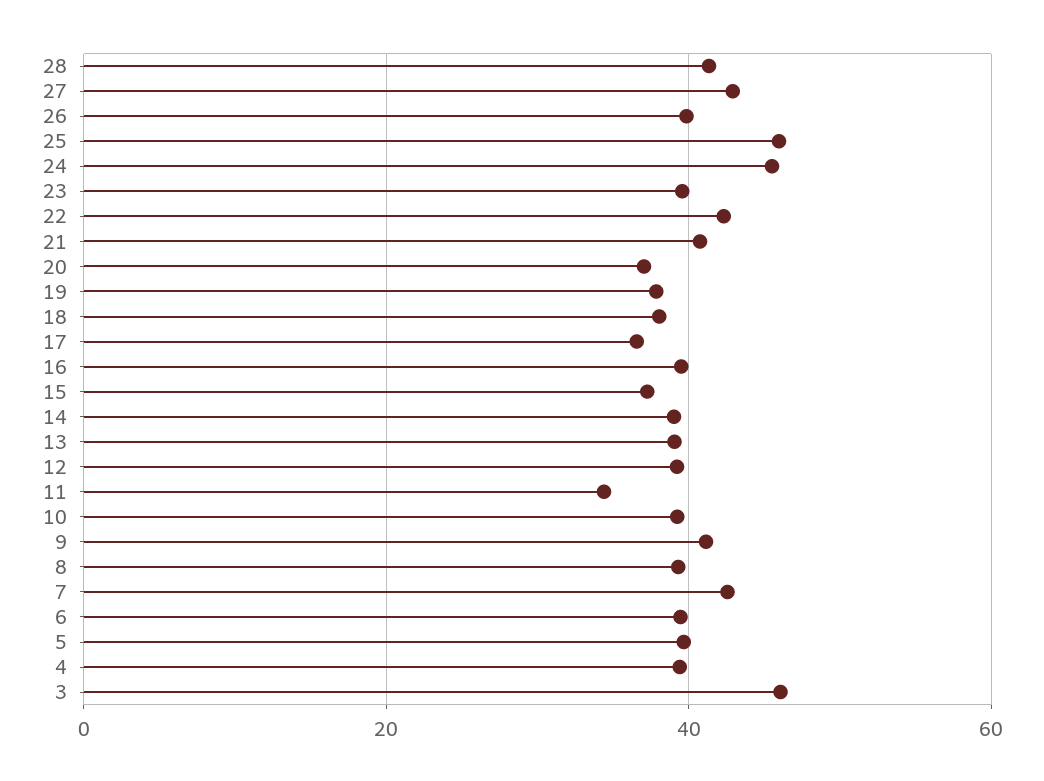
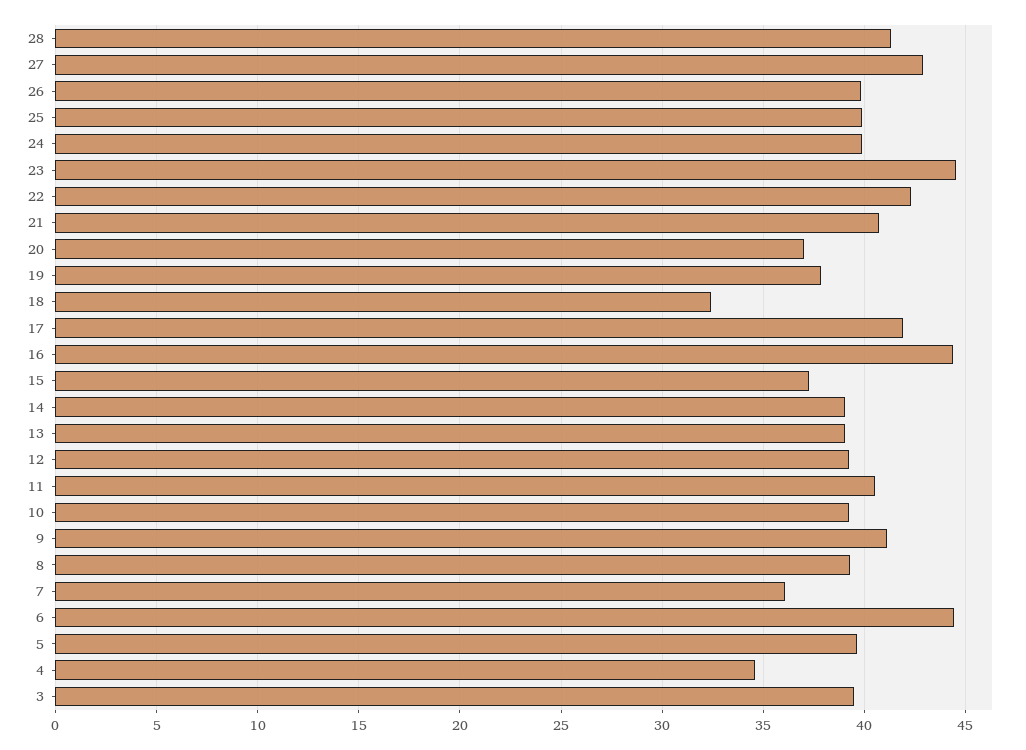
25: 46 -> 40
24: 46 -> 40
23: 40 -> 44.5
18: 38 -> 32.5
17: 36 -> 42
16: 40 -> 44.5
11: 34 -> 40.5
7: 42 -> 36
6: 40 -> 44.5
4: 40 -> 34.5
3: 46 -> 39.5

